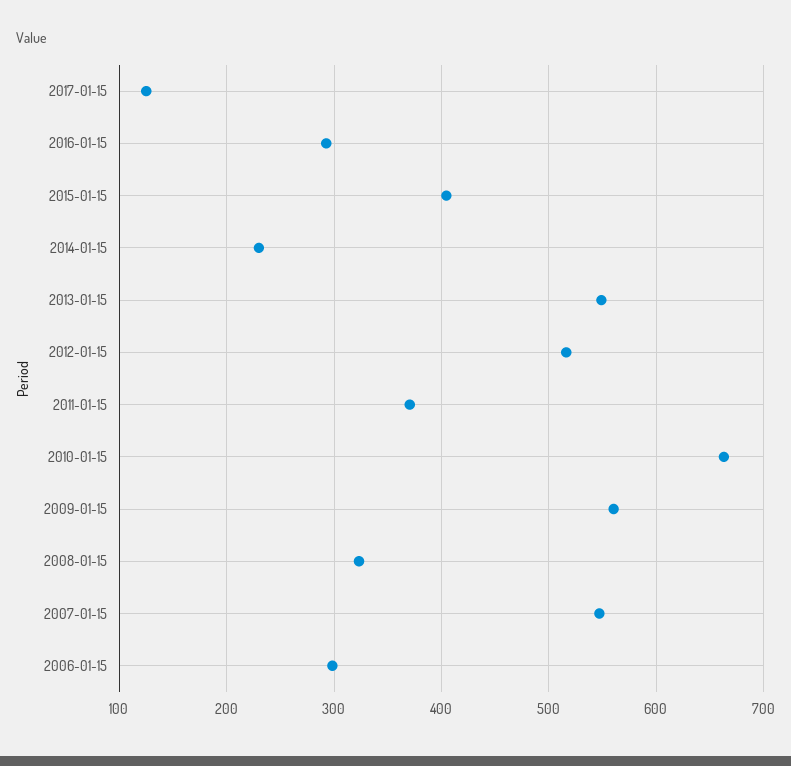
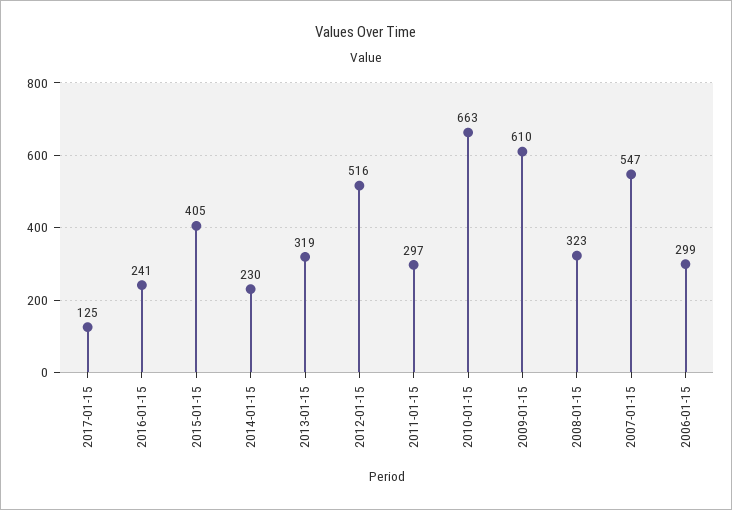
2016-01-15: 290 -> 241
2013-01-15: 550 -> 319
2011-01-15: 370 -> 297
2009-01-15: 560 -> 610

